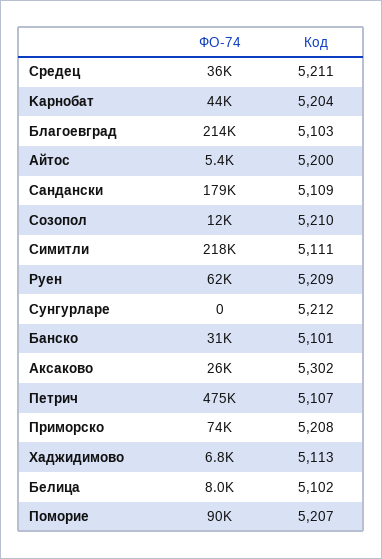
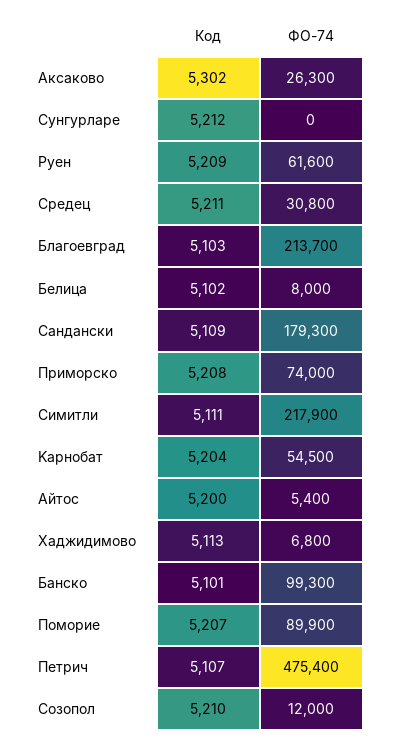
ФО-74, Средец: 36000 -> 30800
ФО-74, Kарнобат: 44000 -> 54500
ФО-74, Банско: 31000 -> 99300

